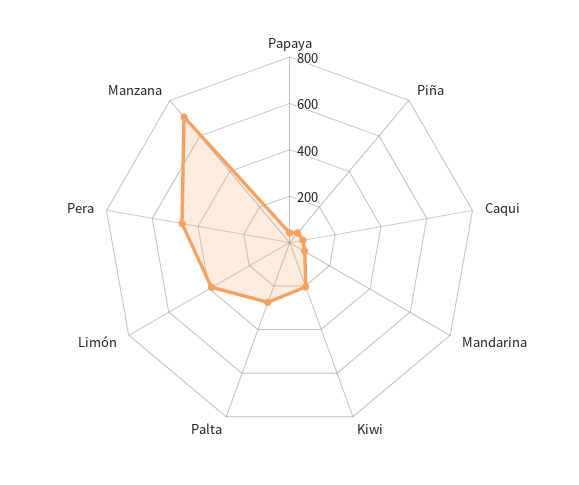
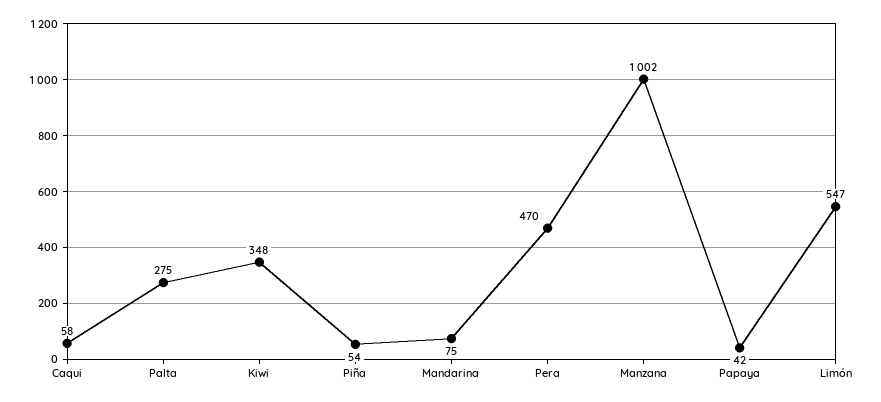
Kiwi: 200 -> 348
Limón: 400 -> 547
Manzana: 700 -> 1002

